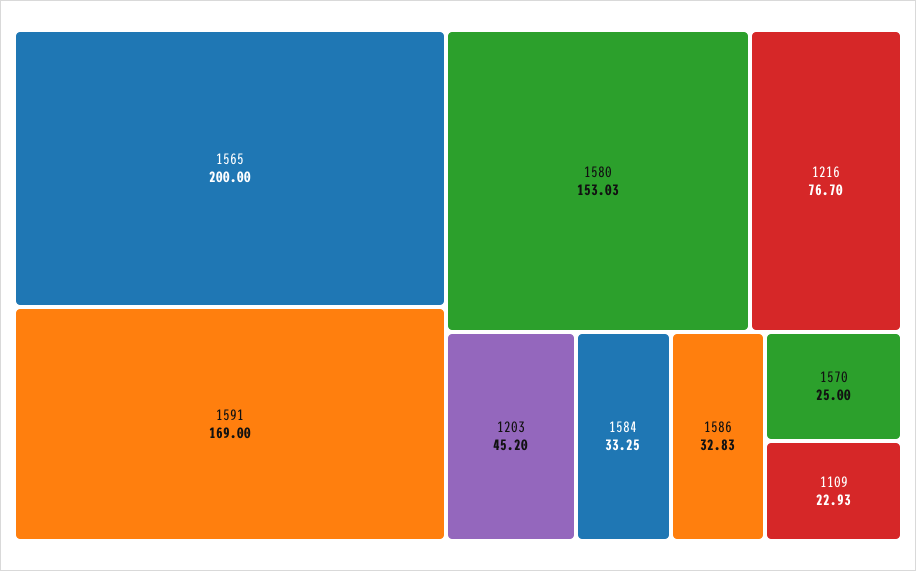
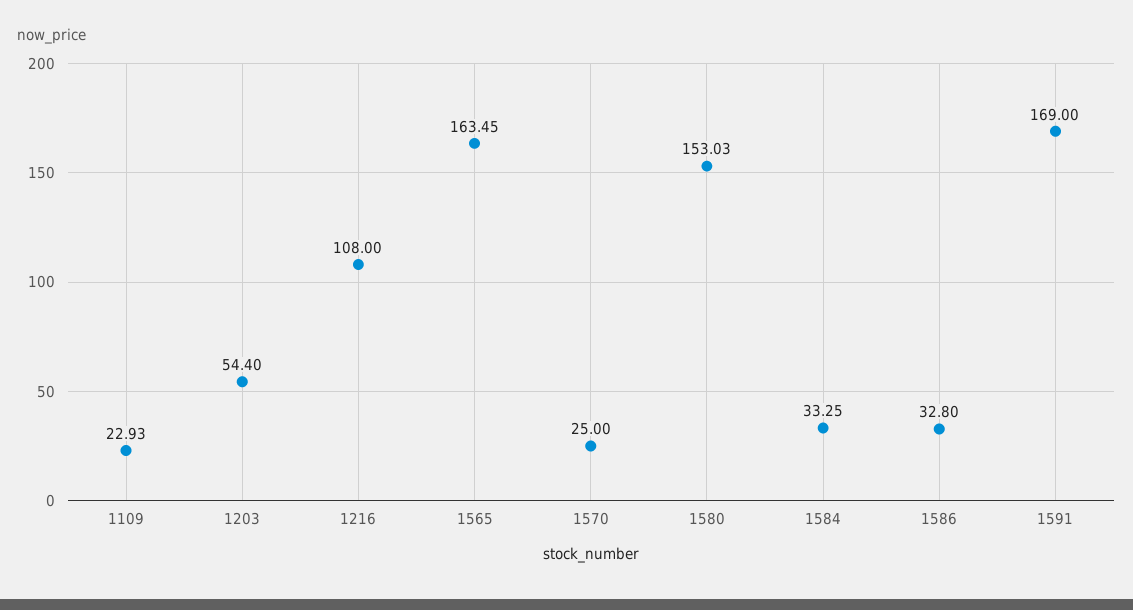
1565: 200 -> 163.45
1216: 76.7 -> 108
1203: 45.2 -> 54.4
1586: 32.83 -> 32.8

